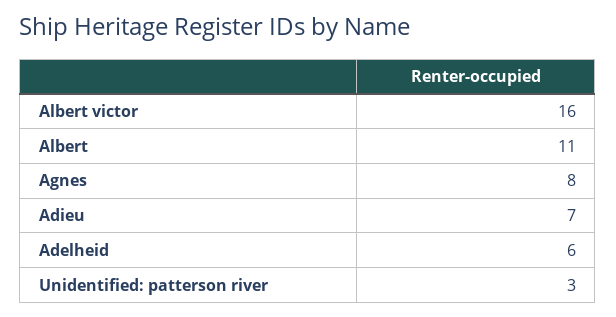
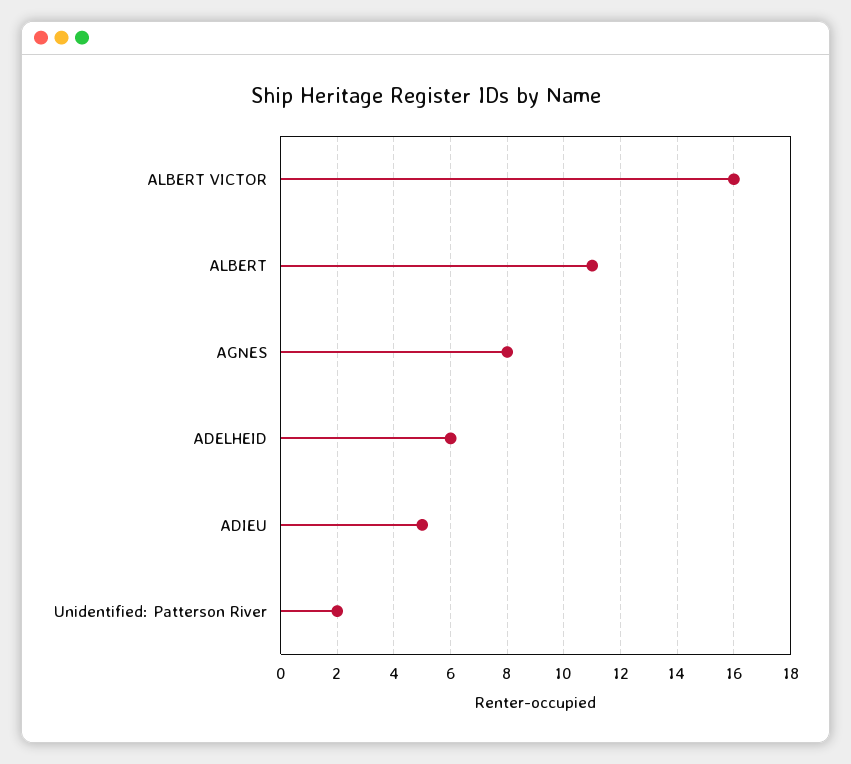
Adieu: 7 -> 5
Unidentified: patterson river: 3 -> 2

